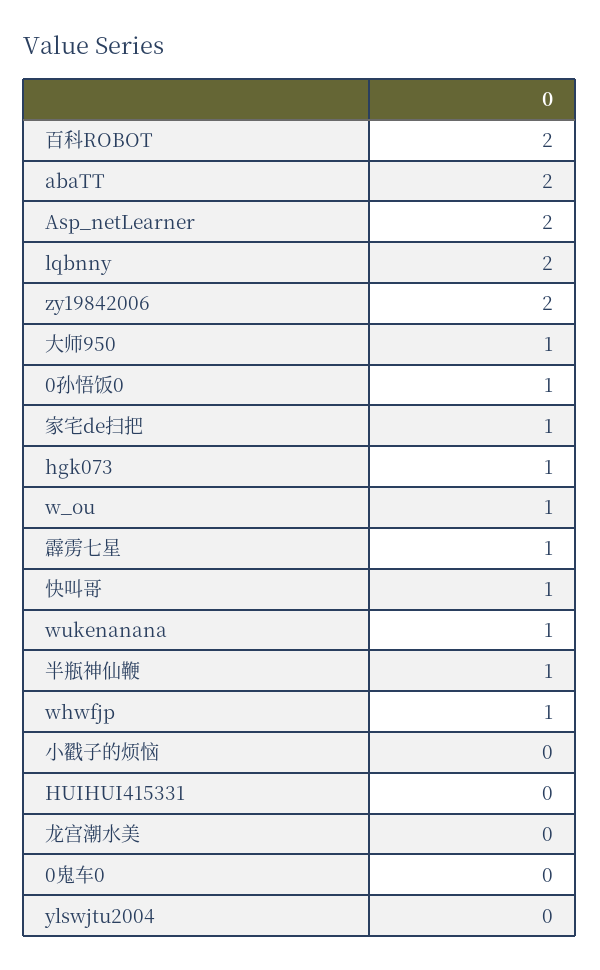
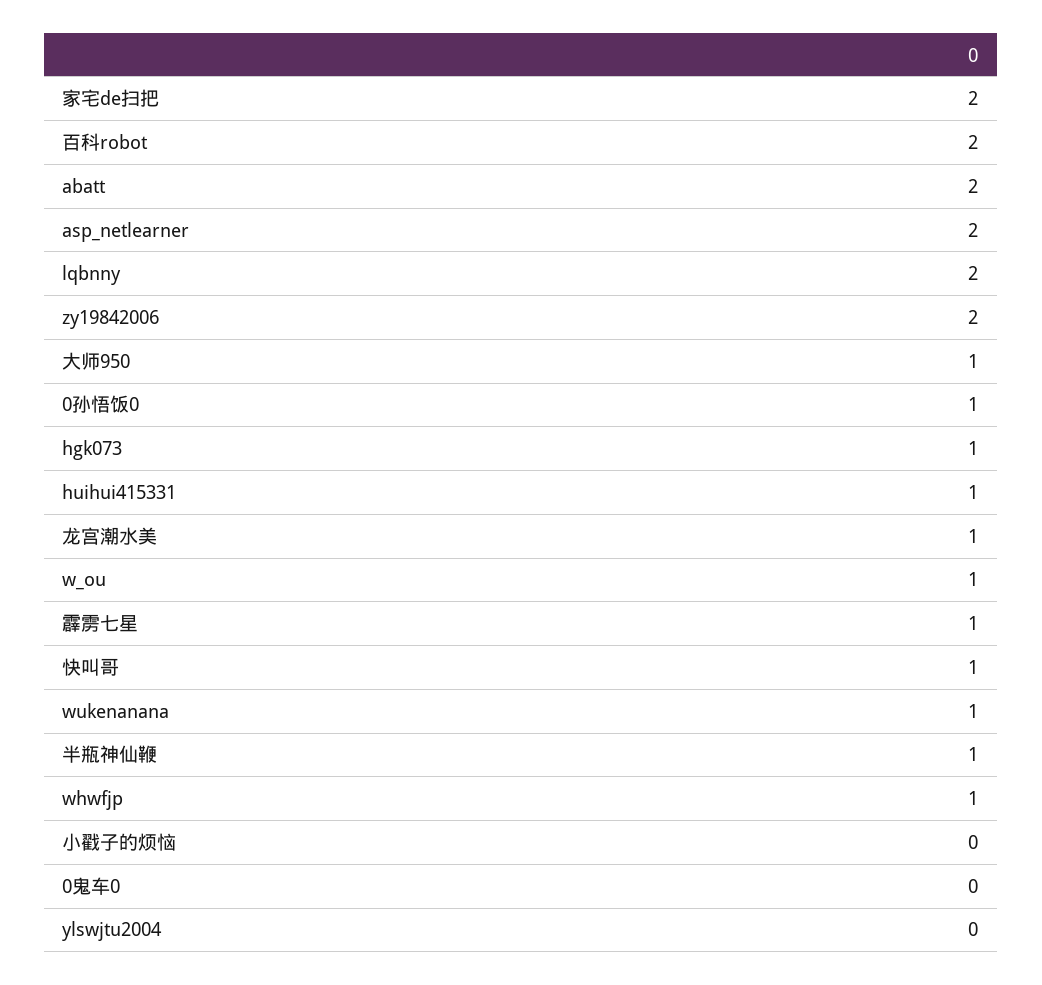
家宅de扫把: 1 -> 2
HUIHUI415331: 0 -> 1
龙宫潮水美: 0 -> 1

